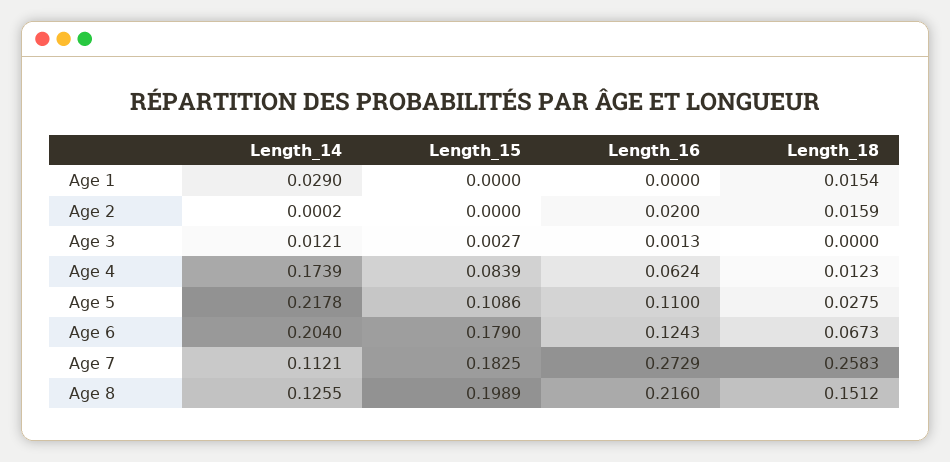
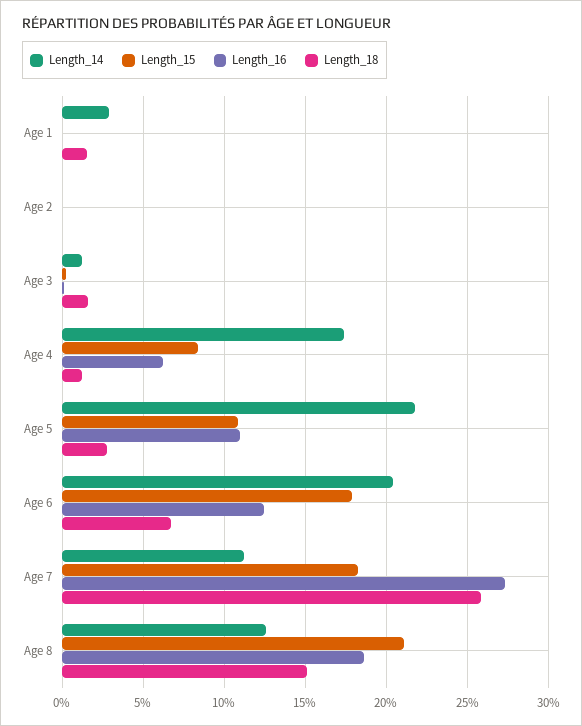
Length_16, Age 2: 0.02 -> 0
Length_18, Age 2: 0.0159 -> 0
Length_18, Age 3: 0 -> 0.015
Length_15, Age 8: 0.1989 -> 0.21
Length_16, Age 8: 0.216 -> 0.185

